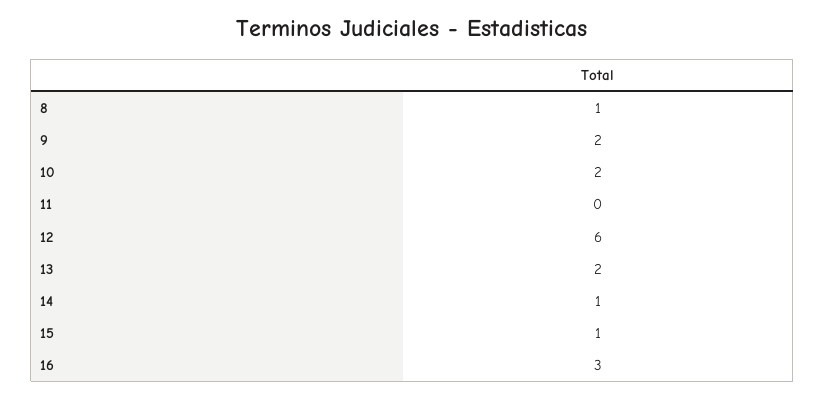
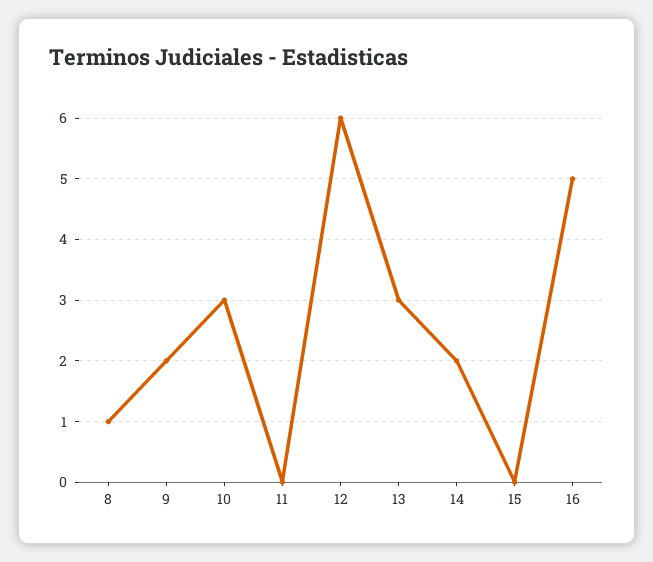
10: 2 -> 3
13: 2 -> 3
14: 1 -> 2
15: 1 -> 0
16: 3 -> 5

